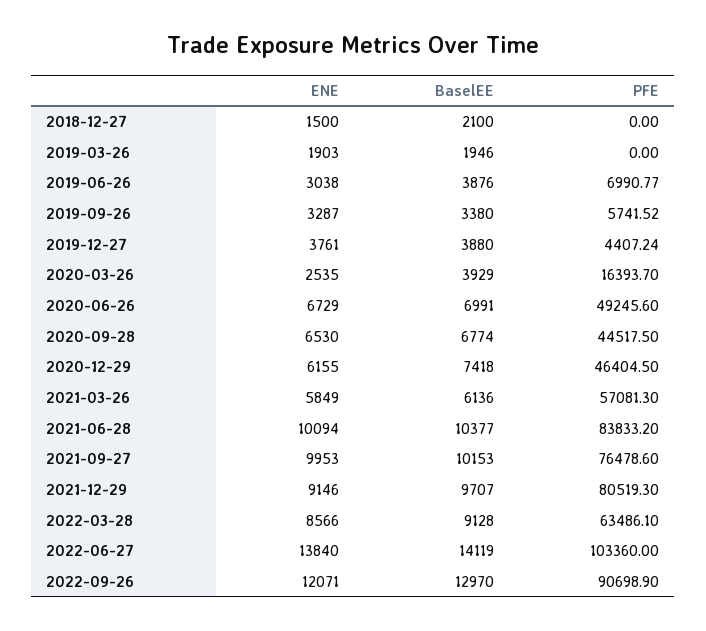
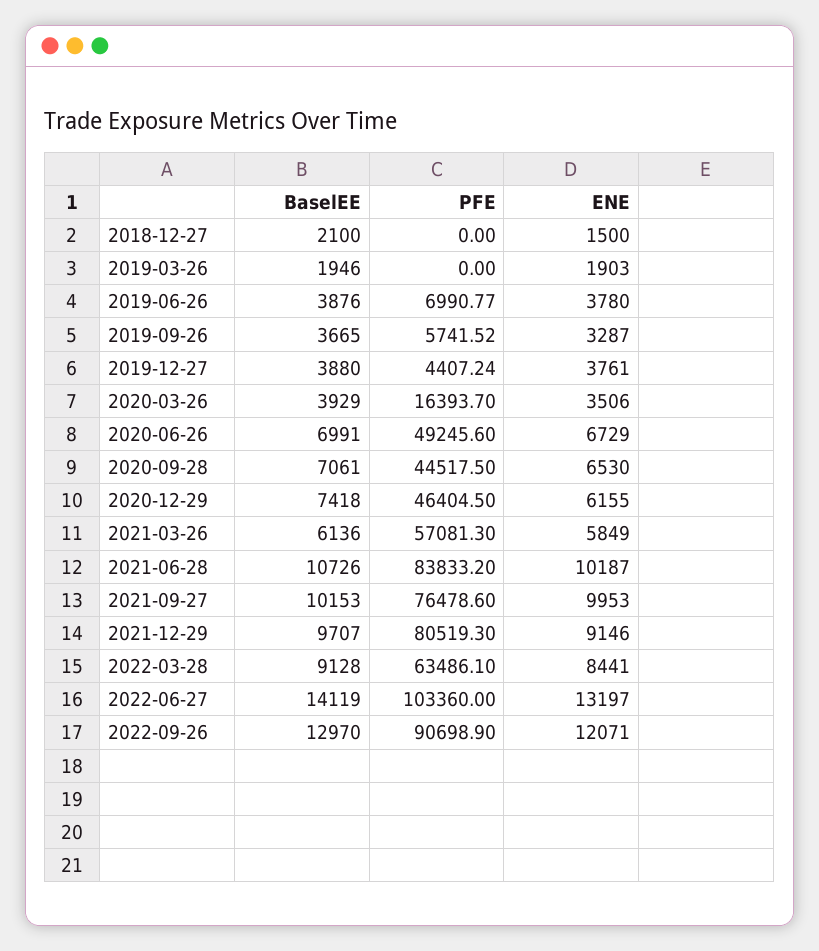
ENE, 2019-06-26: 3038 -> 3780
BaselEE, 2019-09-26: 3380 -> 3665
ENE, 2020-03-26: 2535 -> 3506
BaselEE, 2020-09-28: 6774 -> 7061
ENE, 2021-06-28: 10094 -> 10187
BaselEE, 2021-06-28: 10377 -> 10726
ENE, 2022-03-28: 8566 -> 8441
ENE, 2022-06-27: 13840 -> 13197

